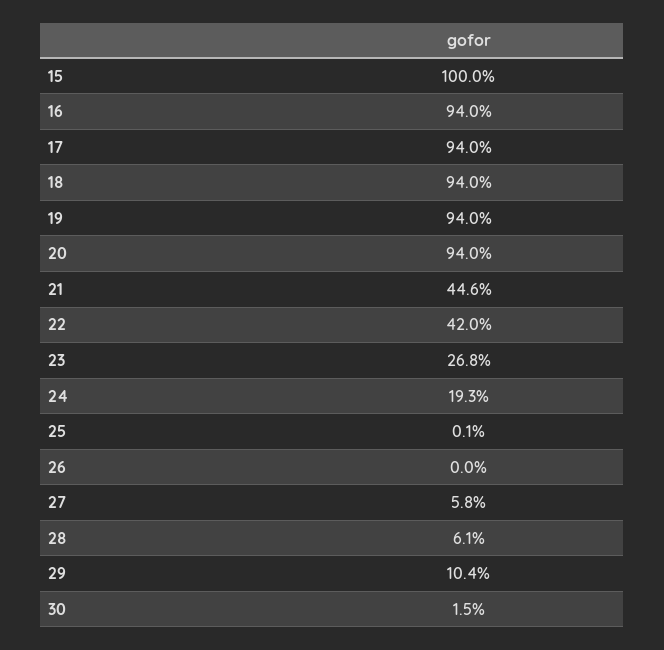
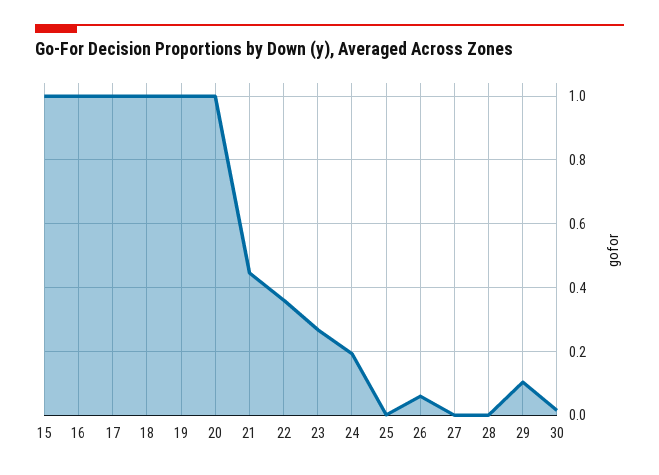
16: 0.94 -> 1
17: 0.94 -> 1
18: 0.94 -> 1
19: 0.94 -> 1
20: 0.94 -> 1
22: 0.42 -> 0.36
26: 0 -> 0.06
27: 0.058 -> 0
28: 0.061 -> 0

